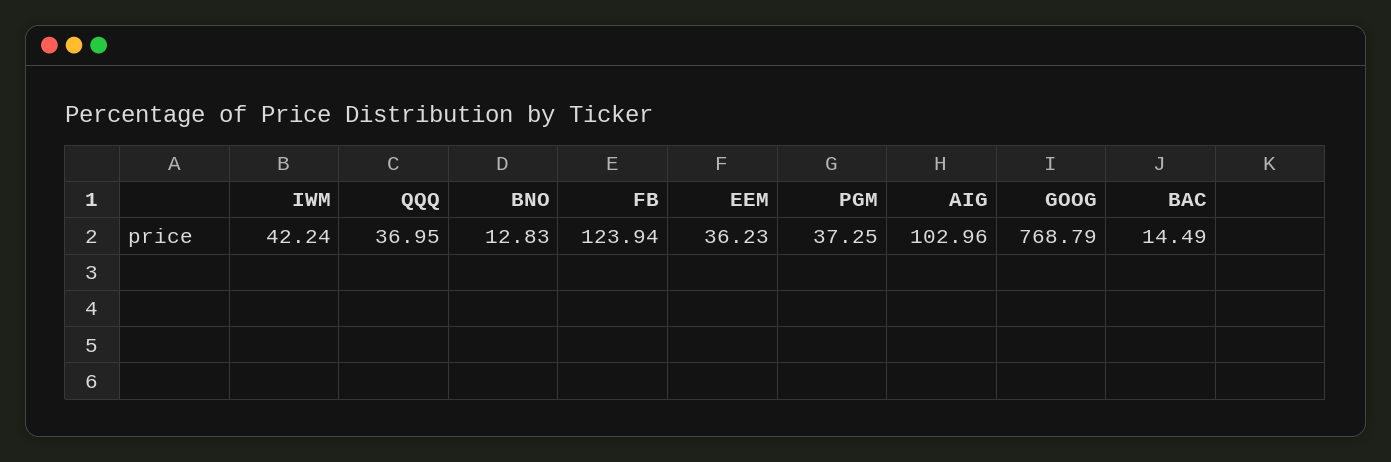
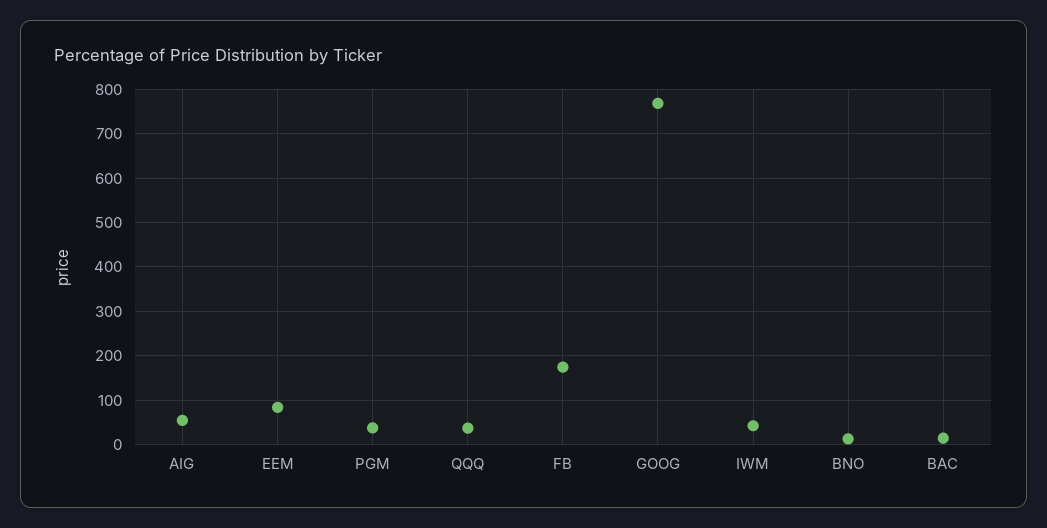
FB: 123.94 -> 180
EEM: 36.23 -> 80
AIG: 102.96 -> 60

